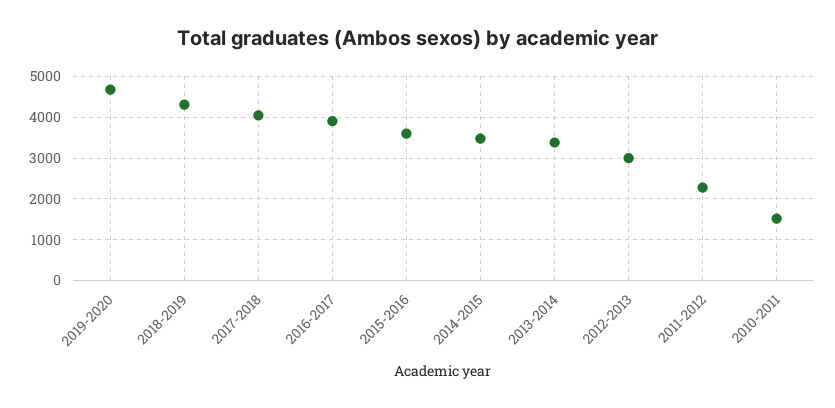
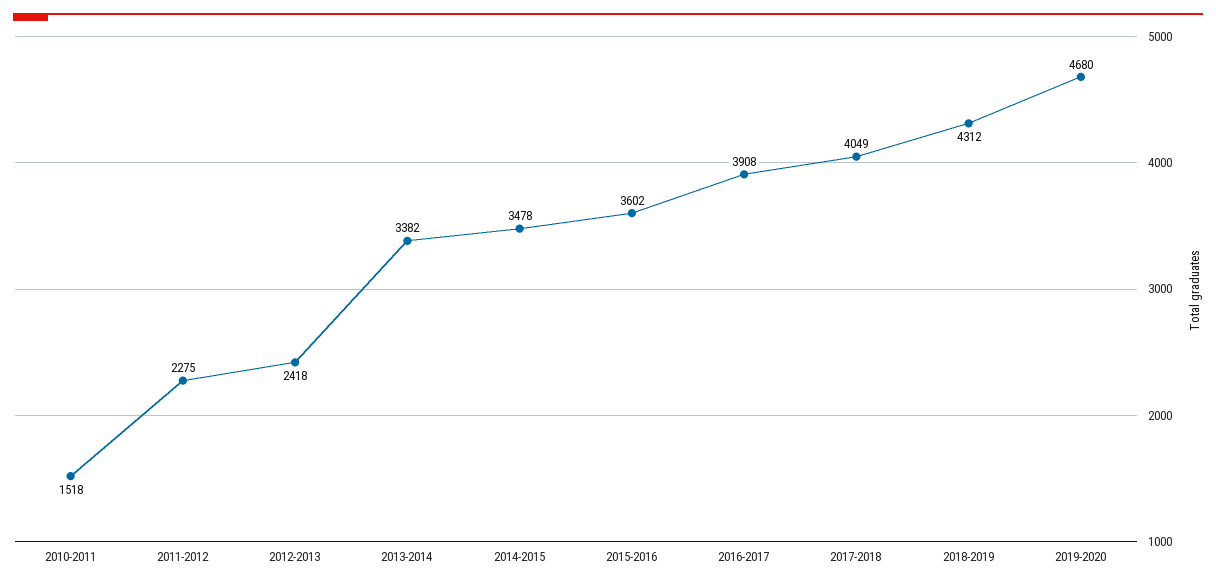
2012-2013: 3000 -> 2418

